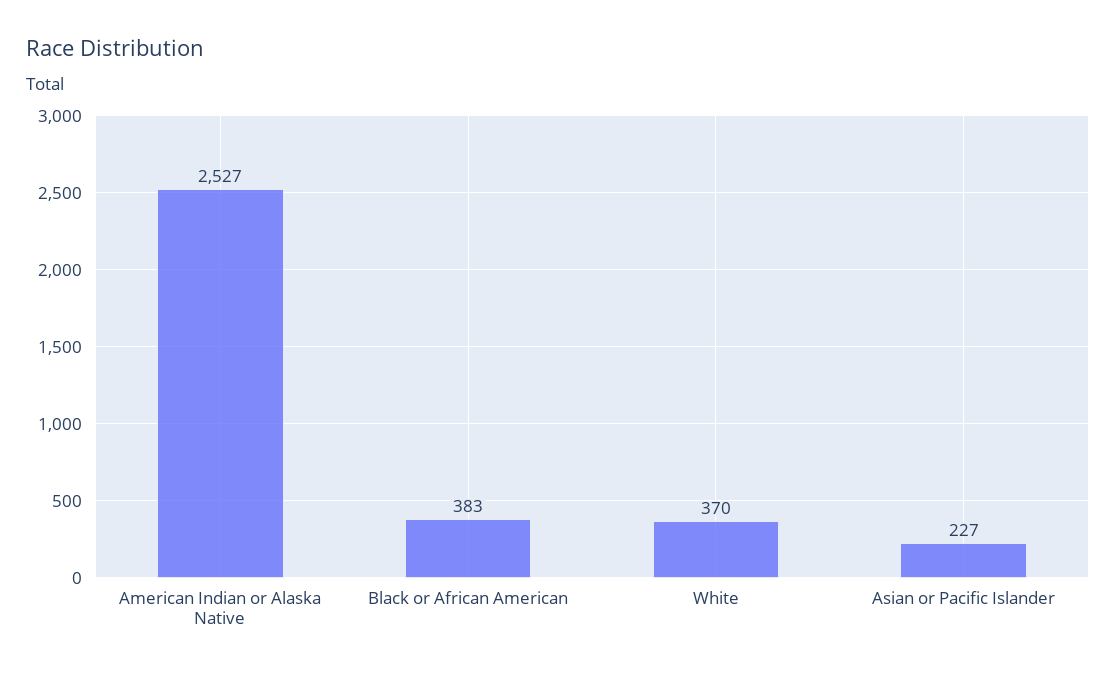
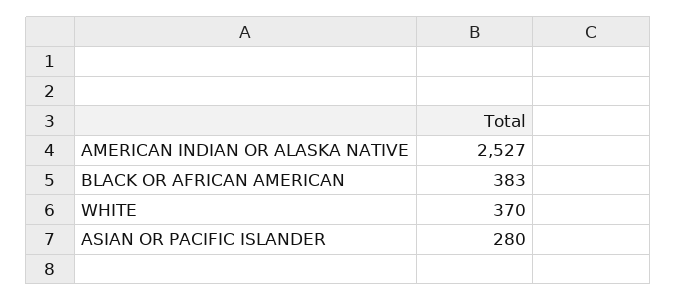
Asian or Pacific Islander: 227 -> 280

